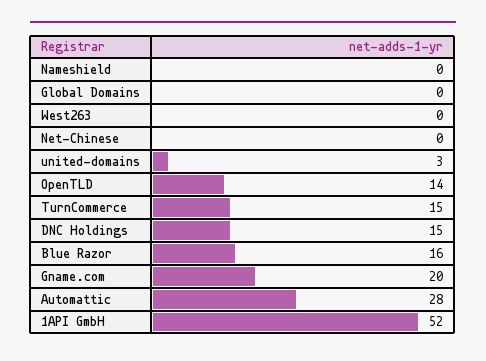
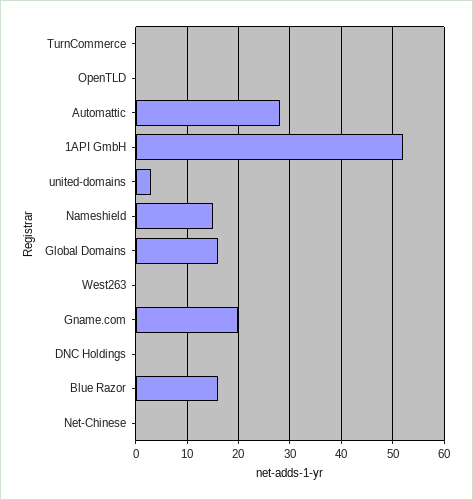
Nameshield: 0 -> 15
Global Domains: 0 -> 15
OpenTLD: 14 -> 0
TurnCommerce: 15 -> 0
DNC Holdings: 15 -> 0

